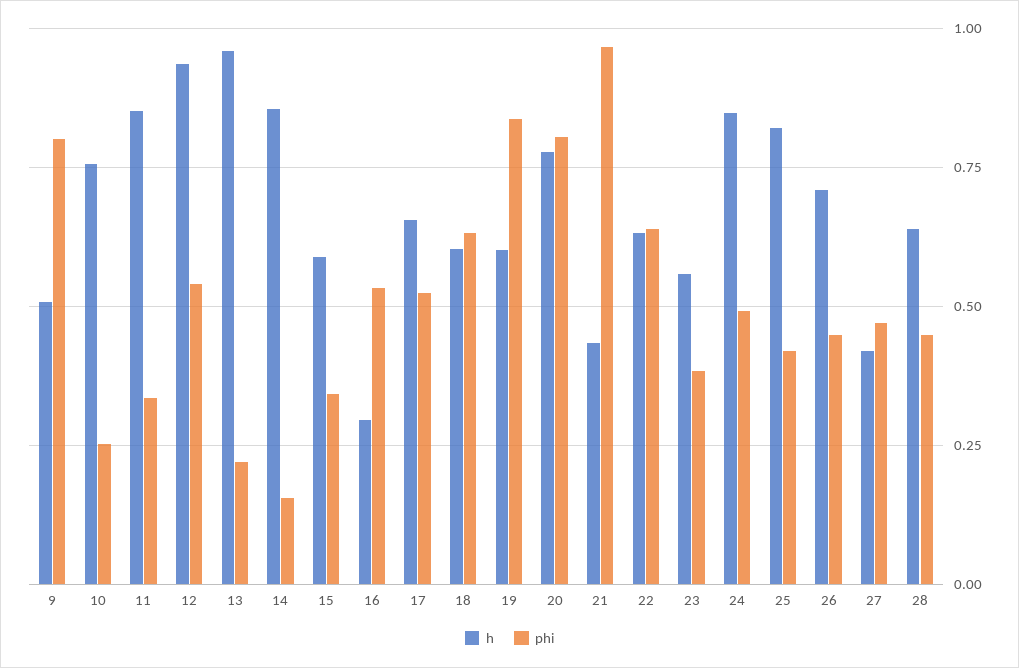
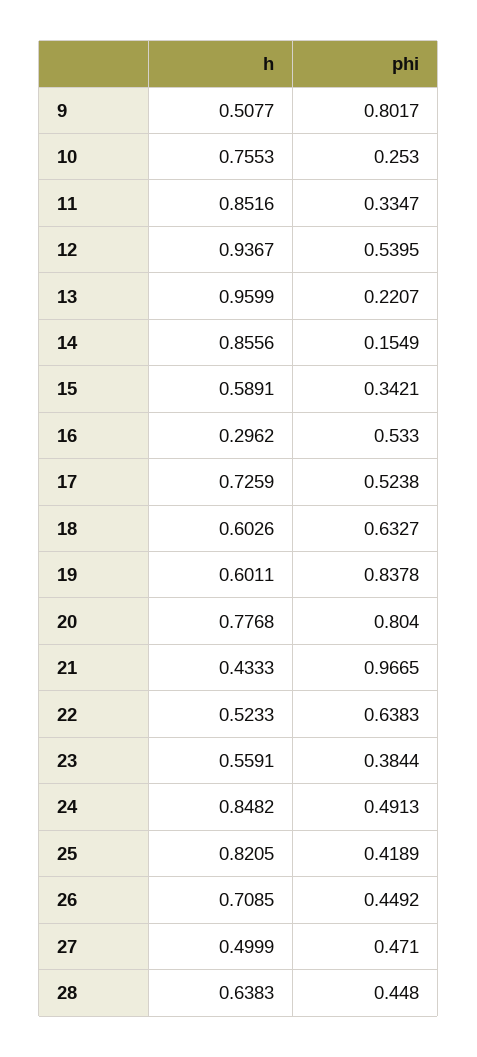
h, 17: 0.65 -> 0.7259
h, 22: 0.625 -> 0.5233
h, 27: 0.425 -> 0.4999

